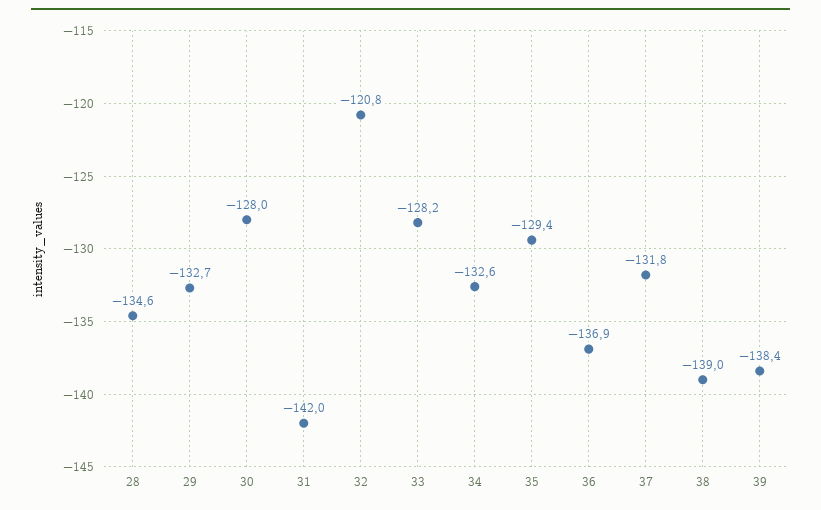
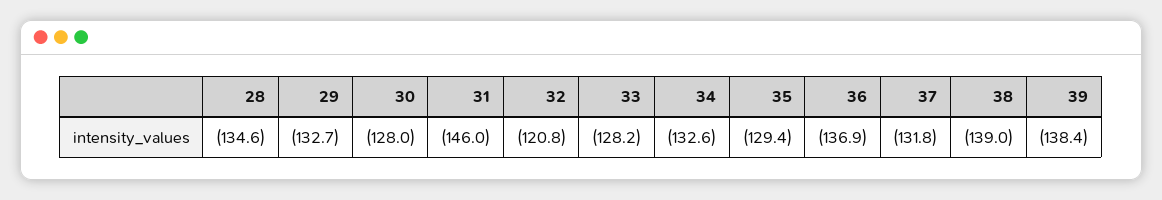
31: -142 -> -146

